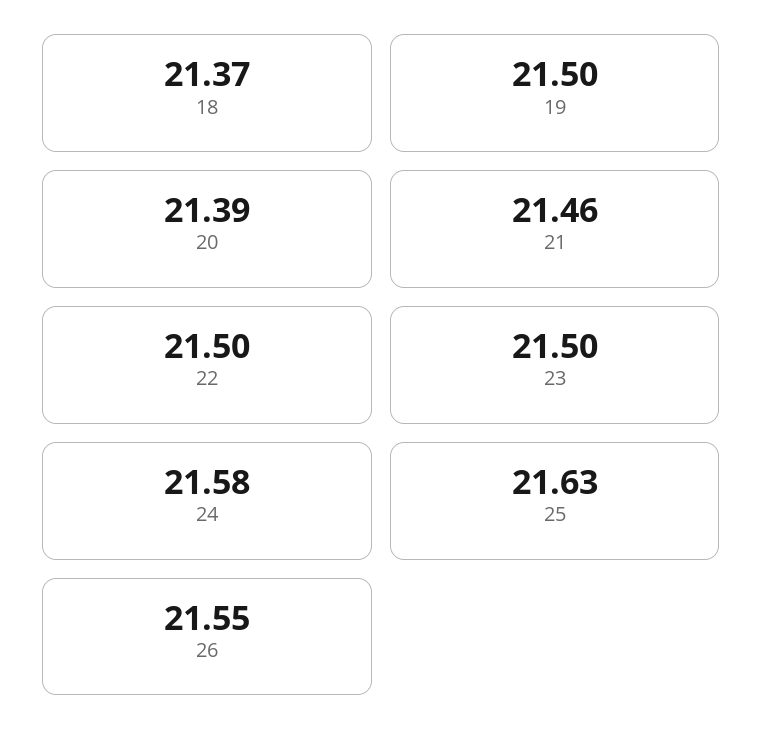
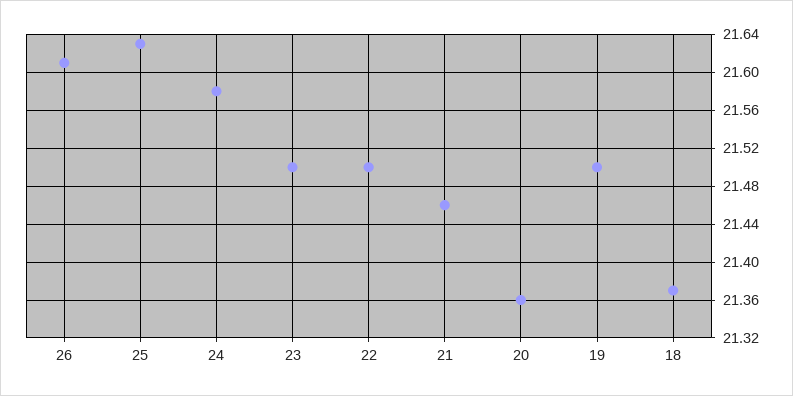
20: 21.39 -> 21.36
26: 21.55 -> 21.61

